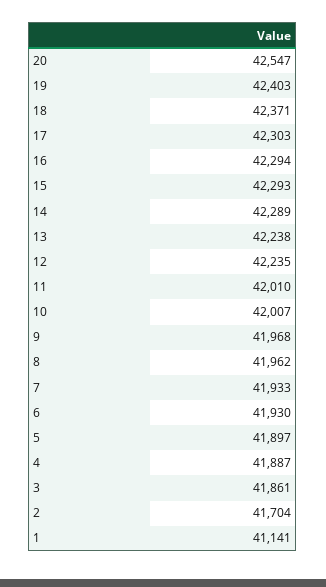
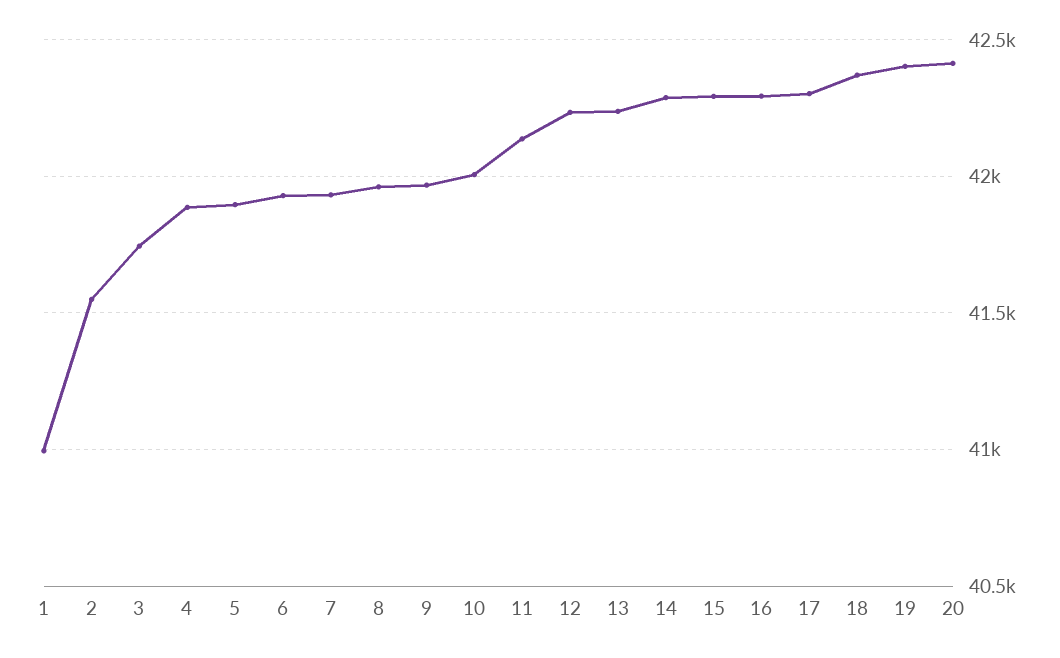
20: 42547 -> 42400
11: 42010 -> 42150
3: 41861 -> 41750
2: 41704 -> 41550
1: 41141 -> 41000

